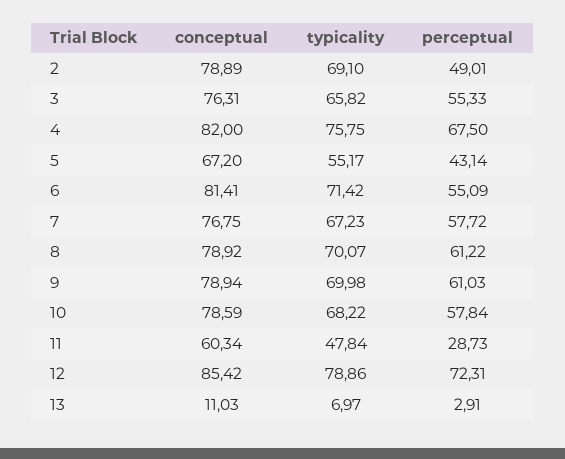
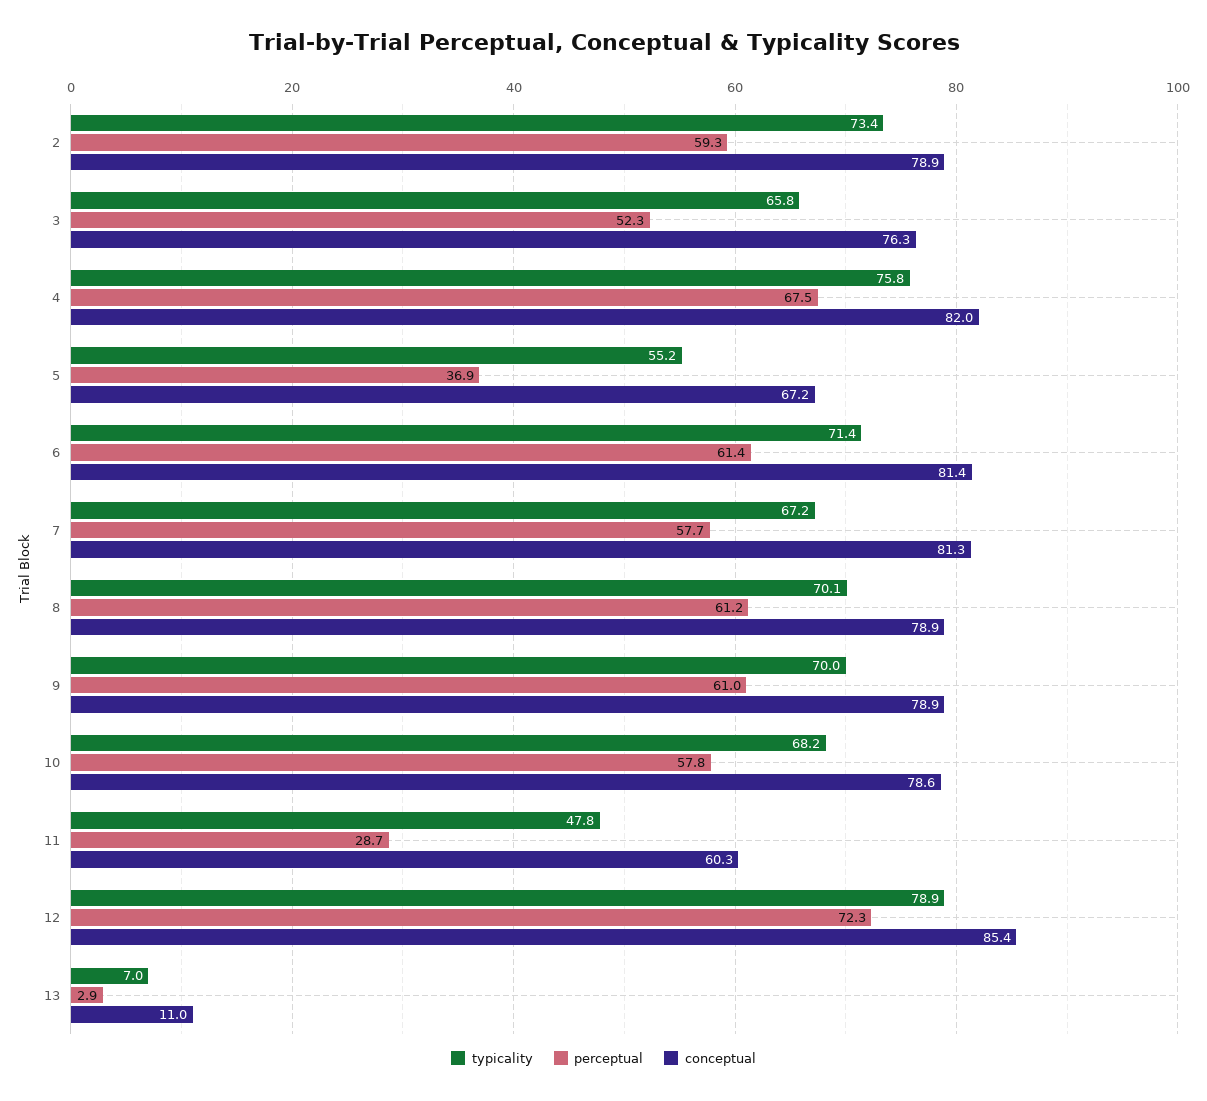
typicality, 2: 69.1 -> 73.4
perceptual, 2: 49.01 -> 59.3
perceptual, 3: 55.33 -> 52.3
perceptual, 5: 43.14 -> 36.9
perceptual, 6: 55.09 -> 61.4
conceptual, 7: 76.75 -> 81.3

